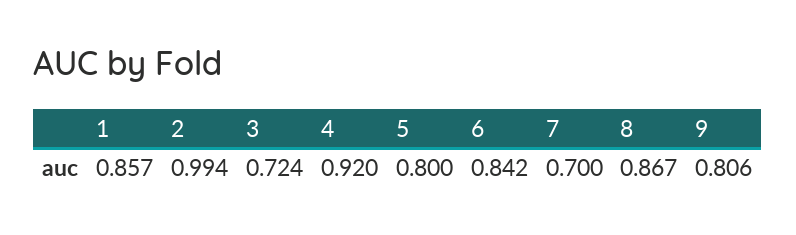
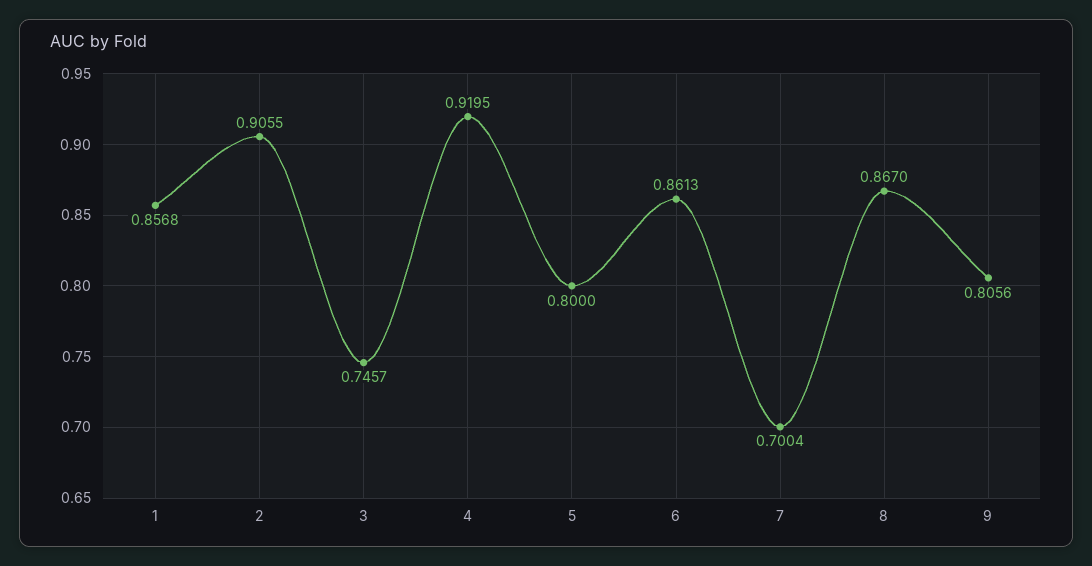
2: 0.994 -> 0.9055
3: 0.724 -> 0.7457
6: 0.842 -> 0.8613

